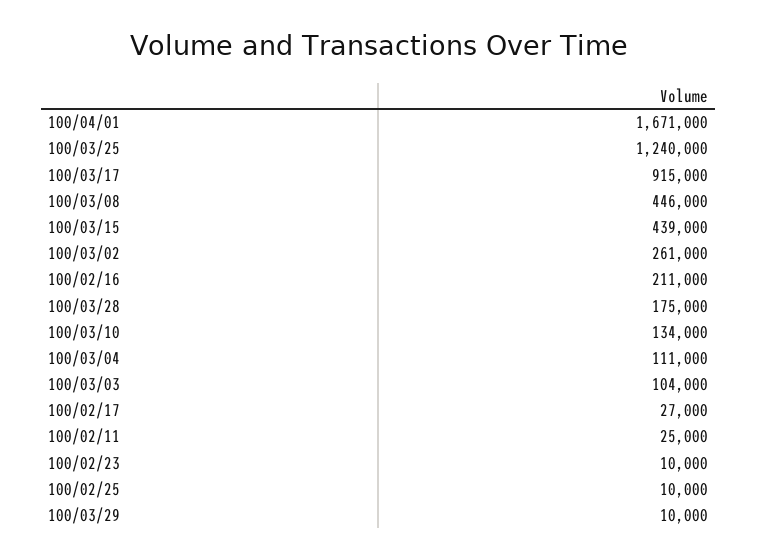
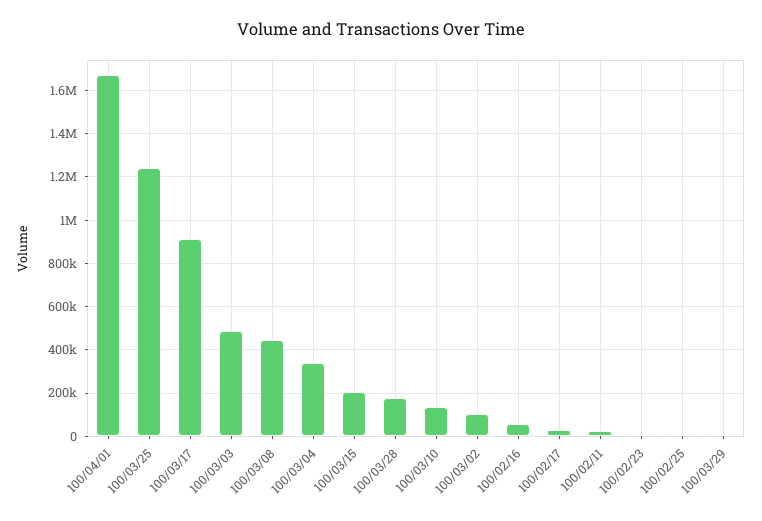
100/03/15: 439000 -> 200000
100/03/02: 261000 -> 100000
100/02/16: 211000 -> 50000
100/03/04: 111000 -> 350000
100/03/03: 104000 -> 500000

